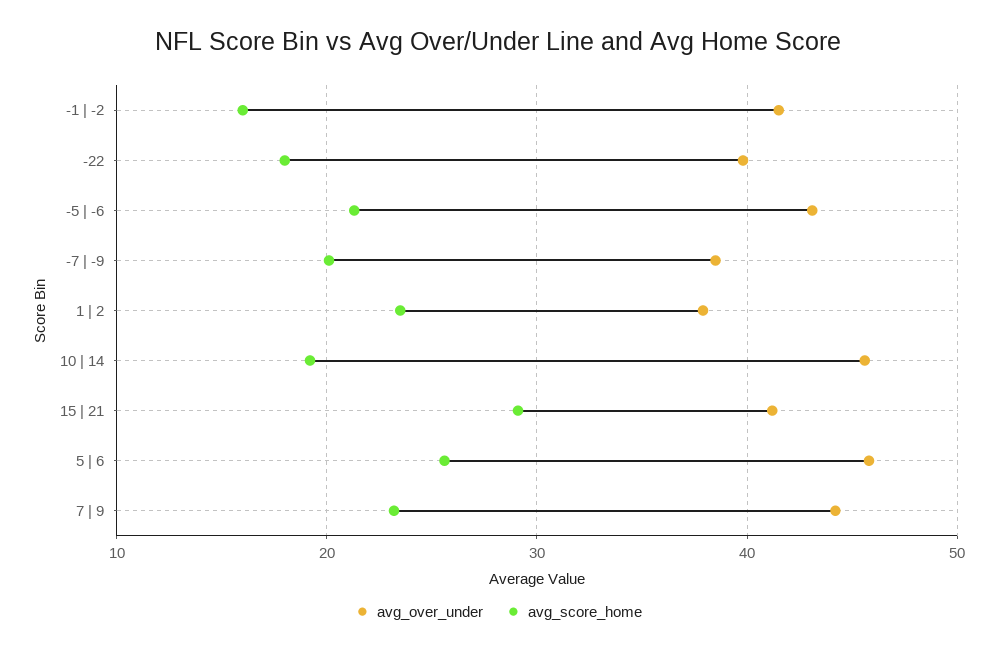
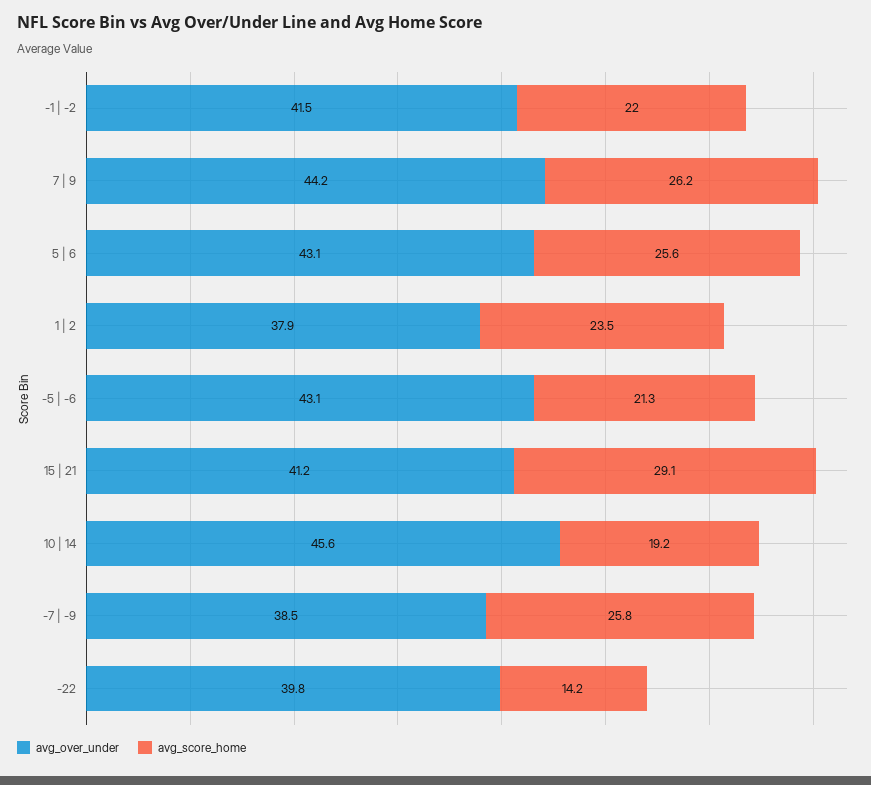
avg_score_home, -1 | -2: 16 -> 22
avg_score_home, -22: 18 -> 14.2
avg_score_home, -7 | -9: 20 -> 25.8
avg_over_under, 5 | 6: 46 -> 43.1
avg_score_home, 7 | 9: 23 -> 26.2

